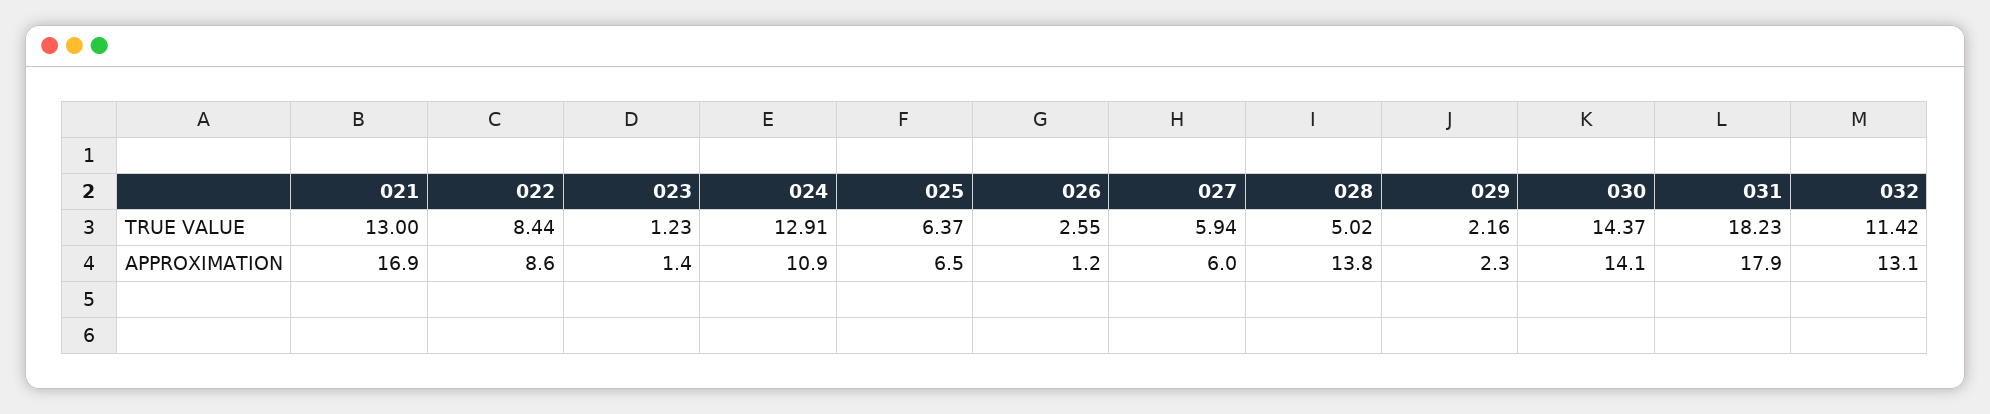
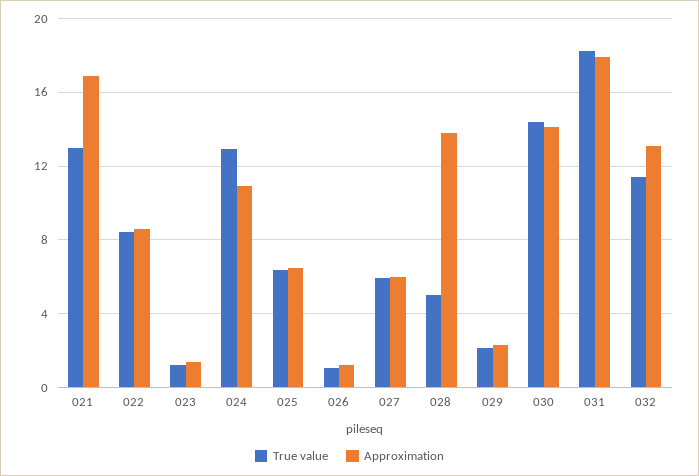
TRUE VALUE, 026: 2.55 -> 1

